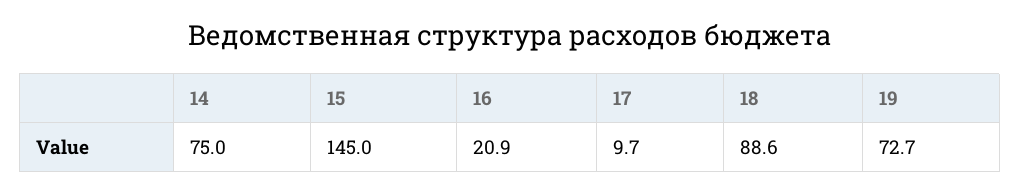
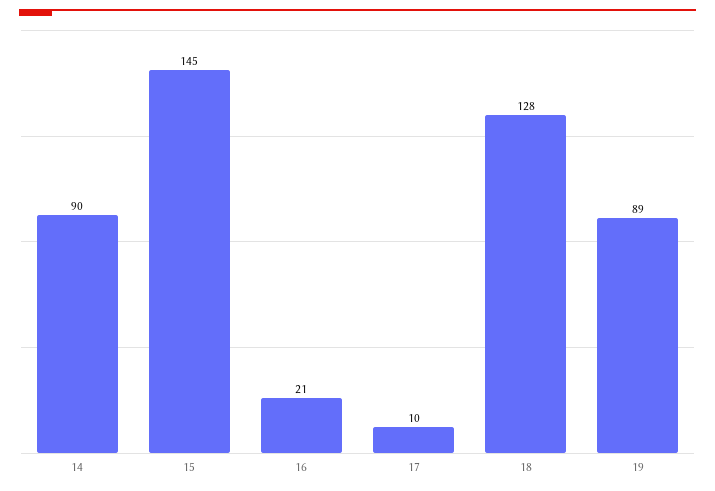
14: 75 -> 90
18: 88.6 -> 128
19: 72.7 -> 89

